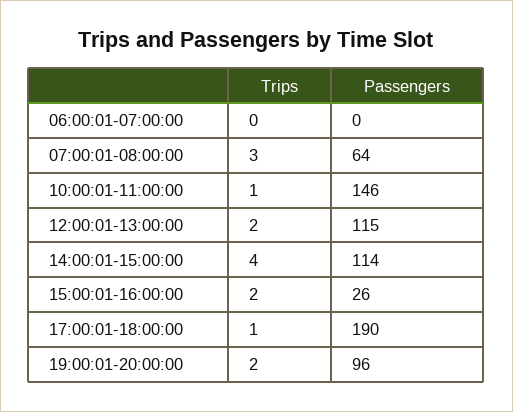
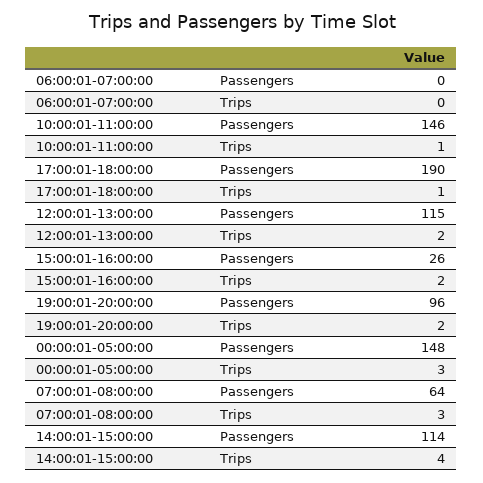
Passengers, 00:00:01-05:00:00: none -> 148
Trips, 00:00:01-05:00:00: none -> 3

